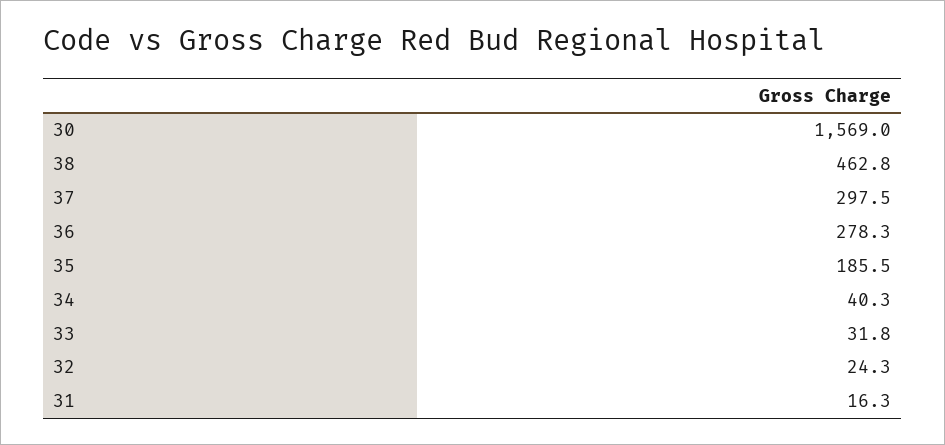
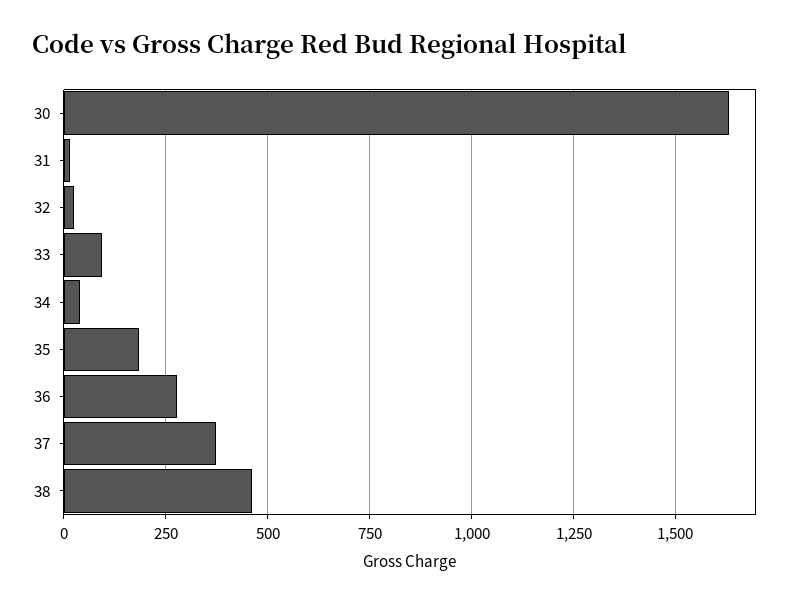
30: 1569 -> 1625
37: 297.5 -> 375
33: 31.8 -> 100

